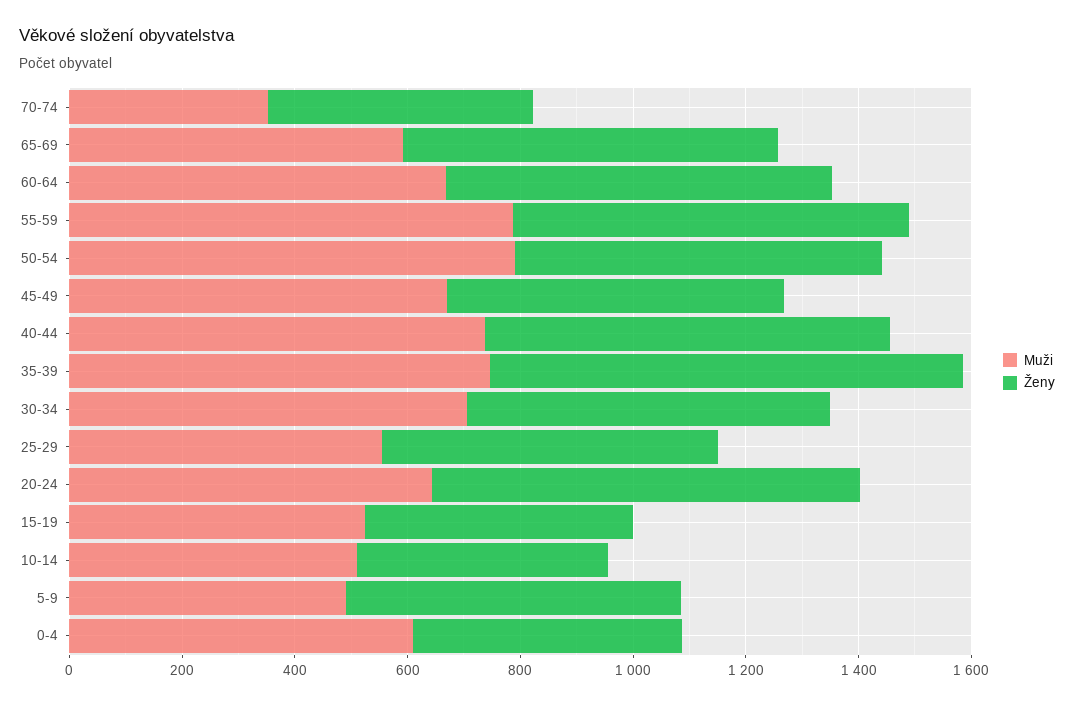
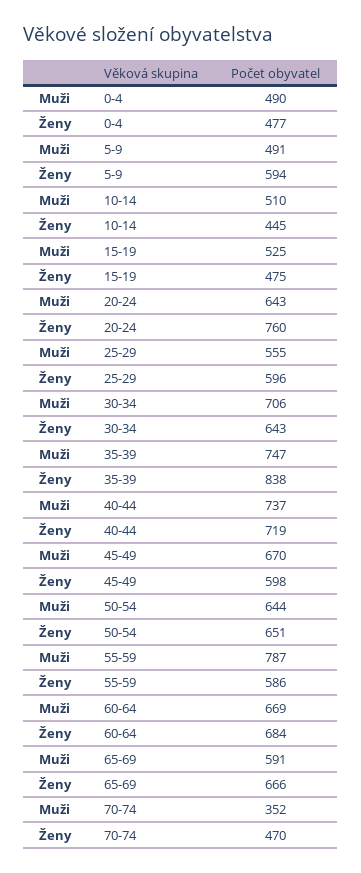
Ženy, 55-59: 700 -> 586
Muži, 50-54: 800 -> 644
Muži, 0-4: 600 -> 490

